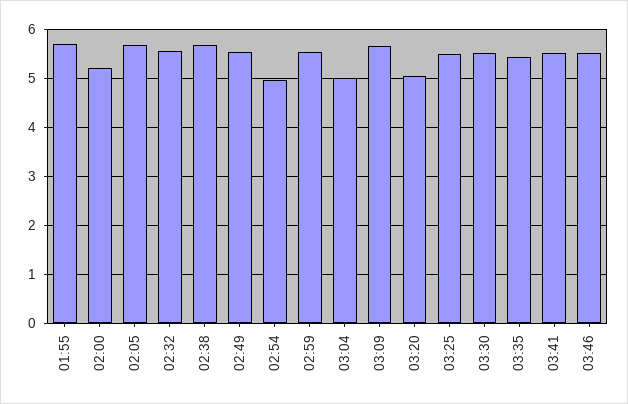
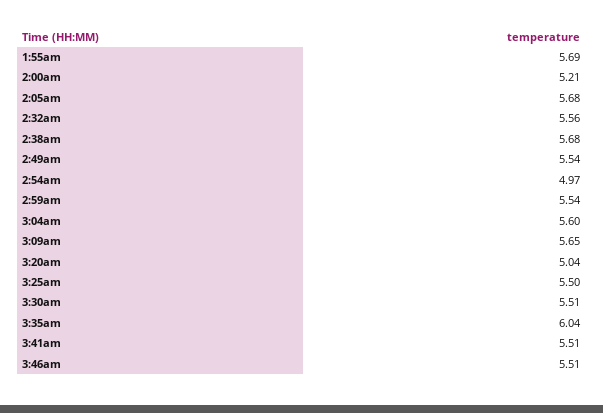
03:04: 5 -> 5.6
03:35: 5.4 -> 6.04

